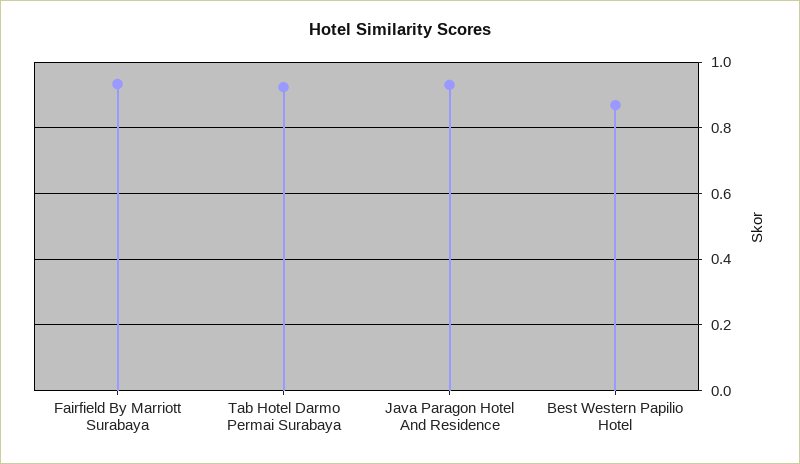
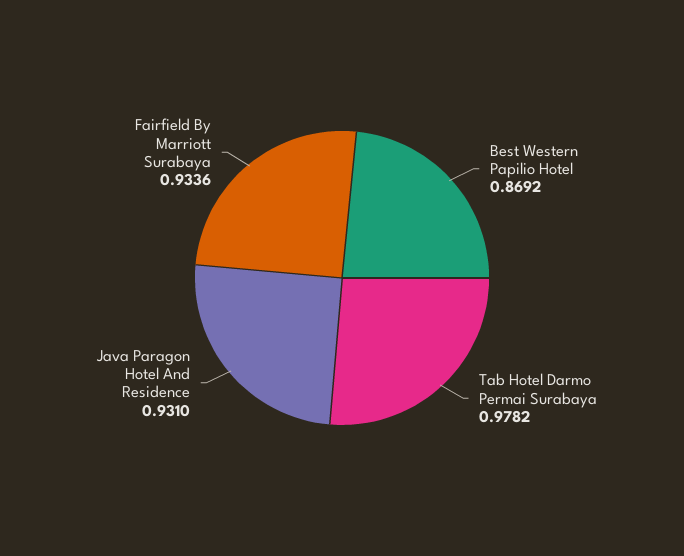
Tab Hotel Darmo Permai Surabaya: 0.92 -> 0.9782

